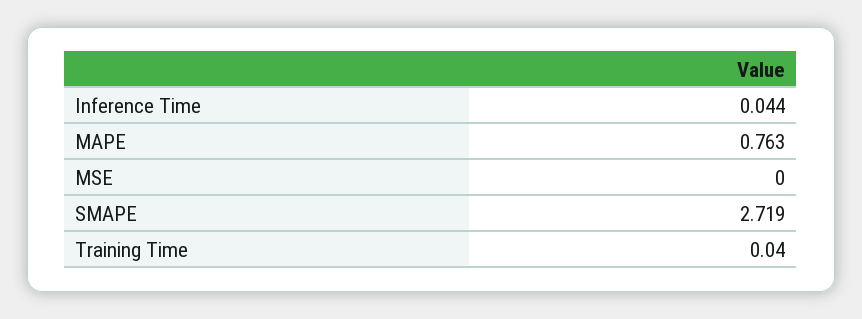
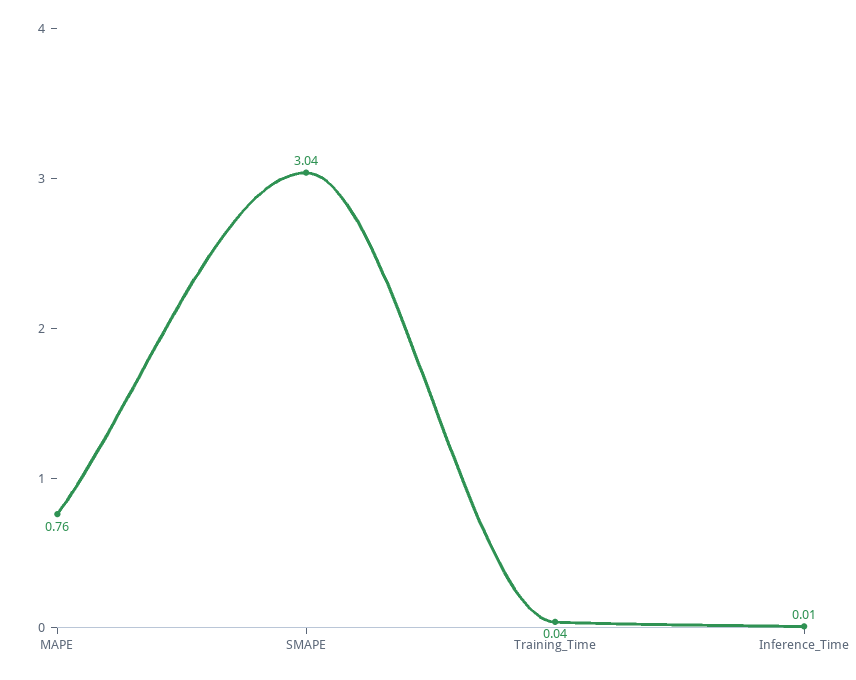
Inference Time: 0.044 -> 0.01
MSE: 0 -> none
SMAPE: 2.719 -> 3.04

